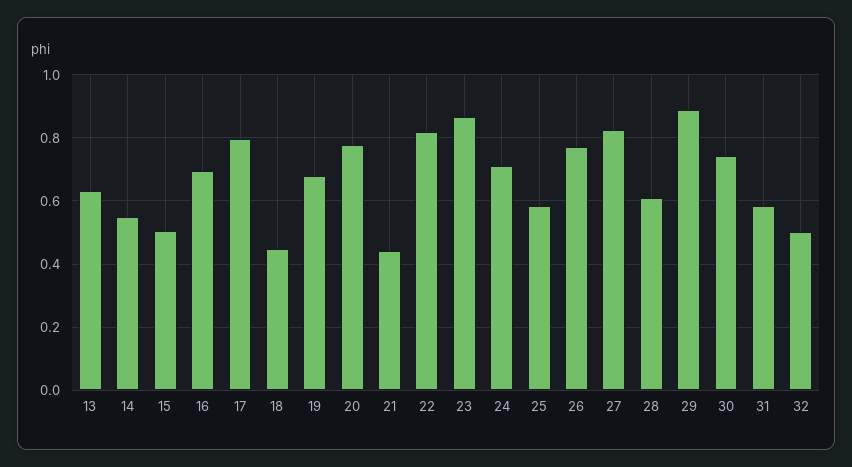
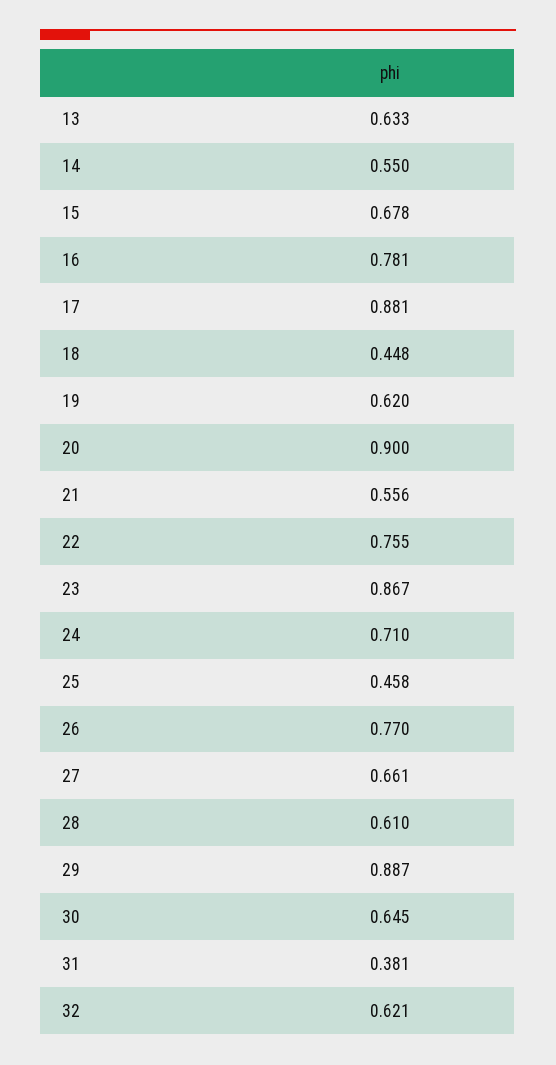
15: 0.5 -> 0.678
16: 0.7 -> 0.781
17: 0.8 -> 0.881
19: 0.68 -> 0.62
20: 0.78 -> 0.9
21: 0.44 -> 0.556
22: 0.82 -> 0.755
25: 0.58 -> 0.458
27: 0.82 -> 0.661
30: 0.74 -> 0.645
31: 0.58 -> 0.381
32: 0.5 -> 0.621

